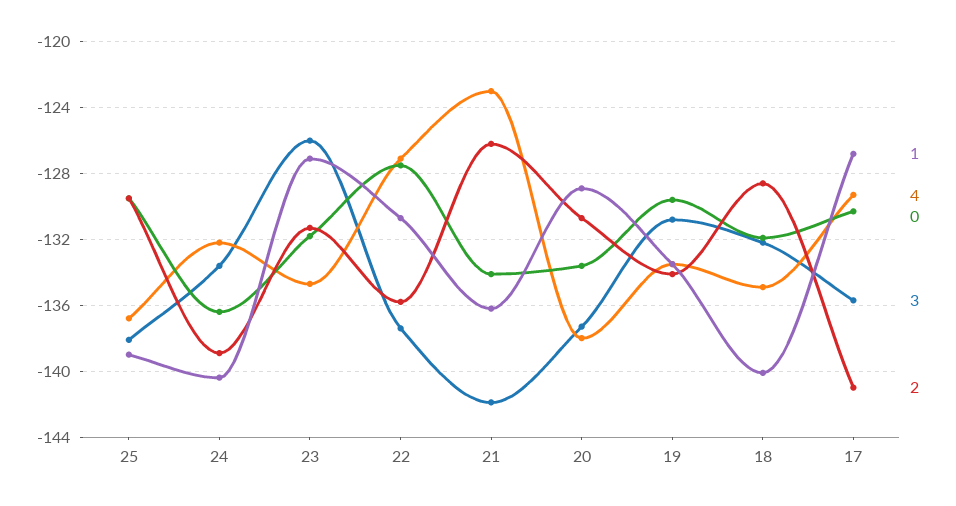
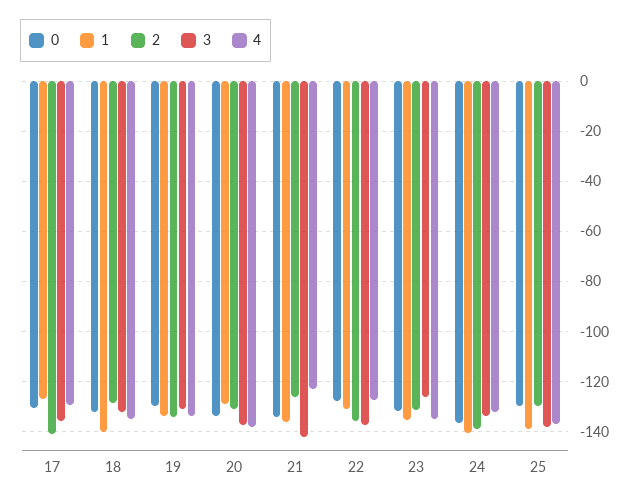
1, 23: -127 -> -135

